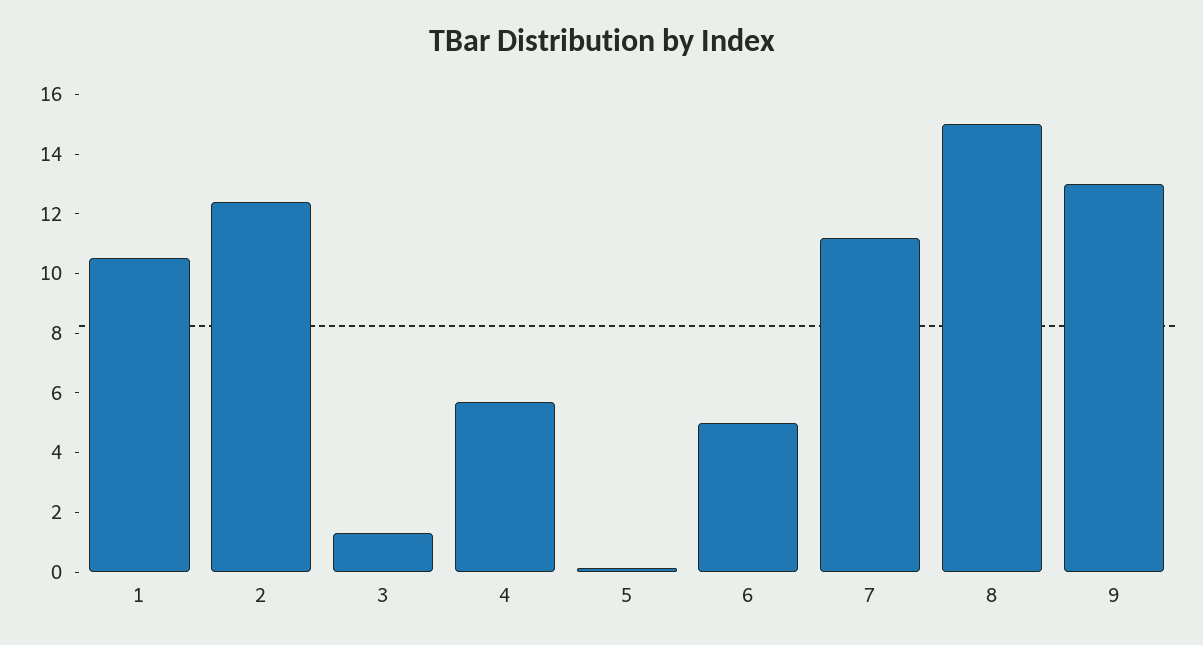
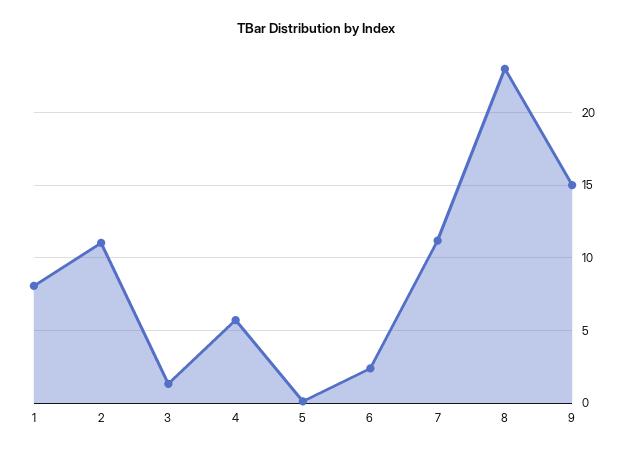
1: 10.5 -> 8
2: 12.5 -> 11
6: 5 -> 2.5
8: 15 -> 23
9: 13 -> 15

